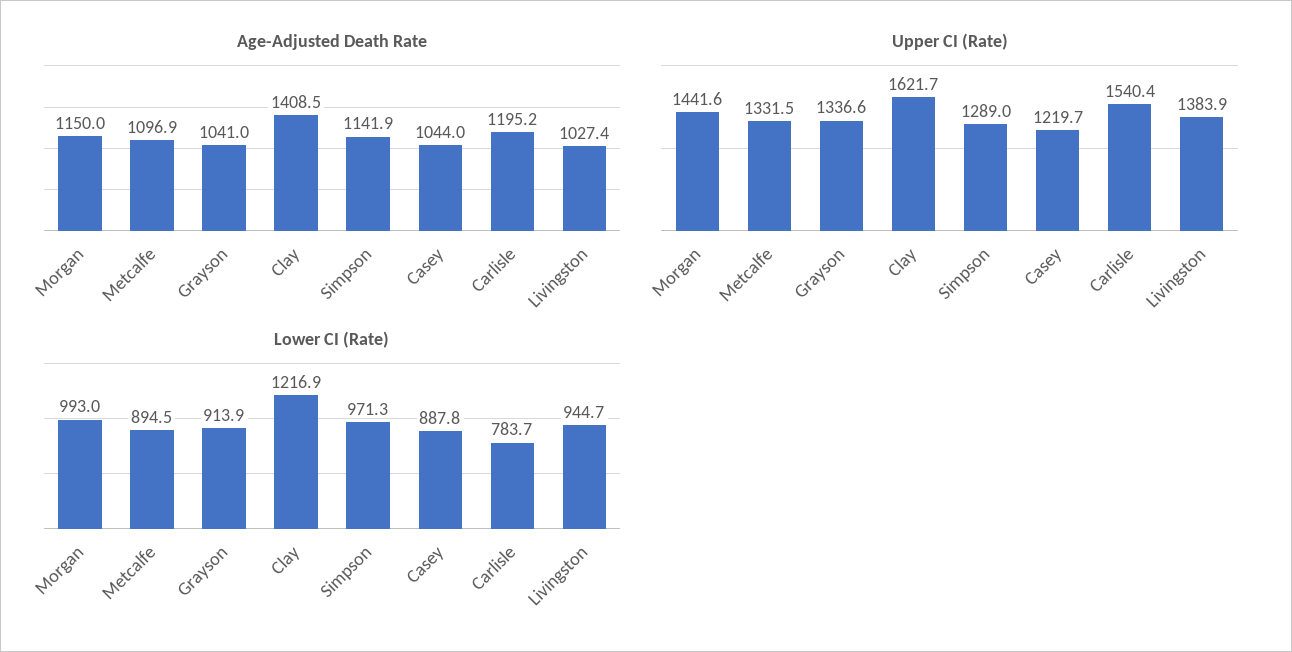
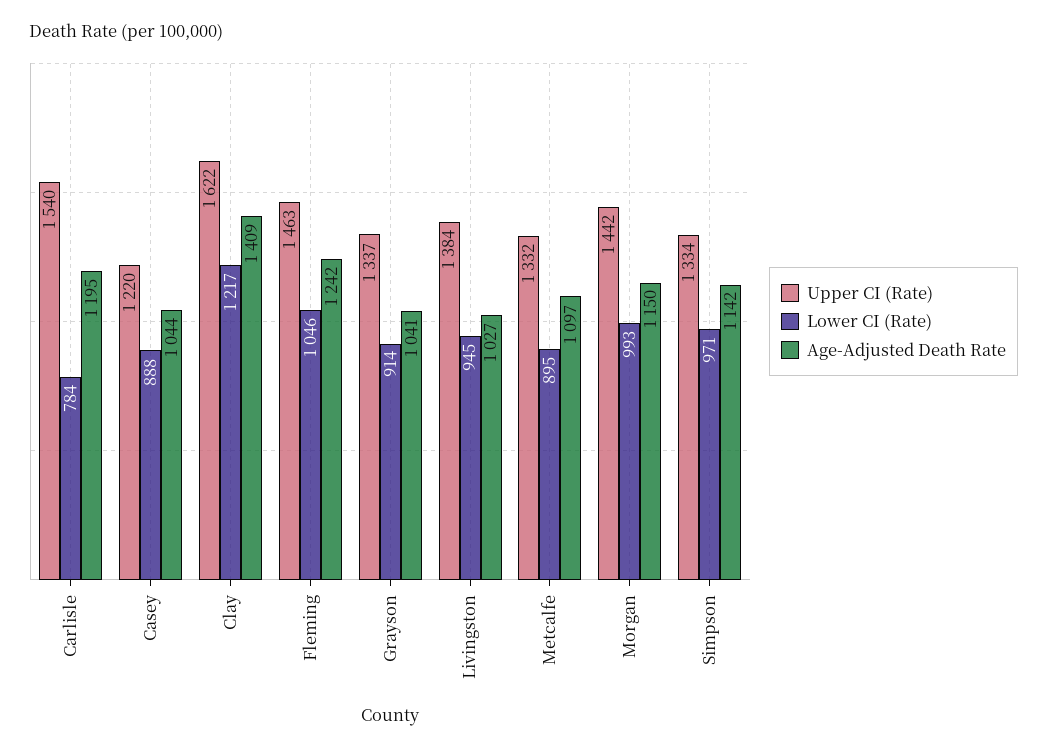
Upper CI (Rate), Simpson: 1289 -> 1334
Upper CI (Rate), Fleming: none -> 1463
Lower CI (Rate), Fleming: none -> 1046
Age-Adjusted Death Rate, Fleming: none -> 1242

